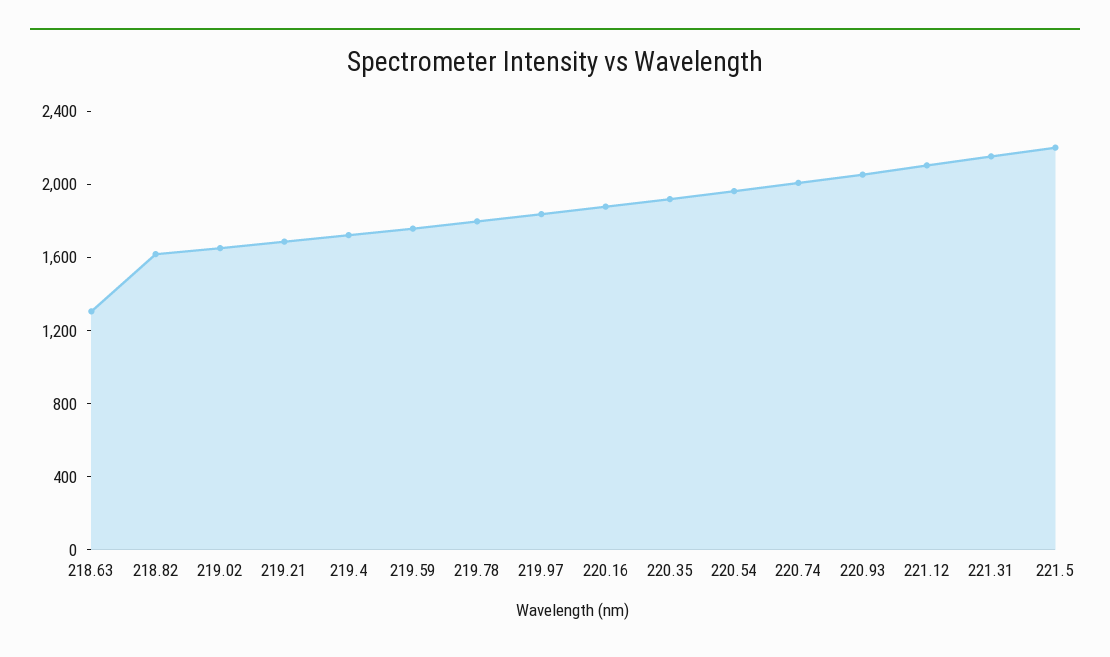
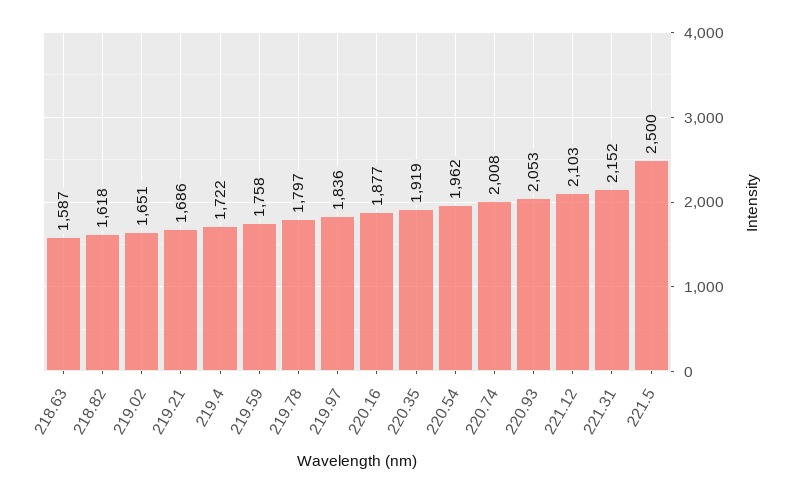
218.63: 1300 -> 1587
221.5: 2200 -> 2500

